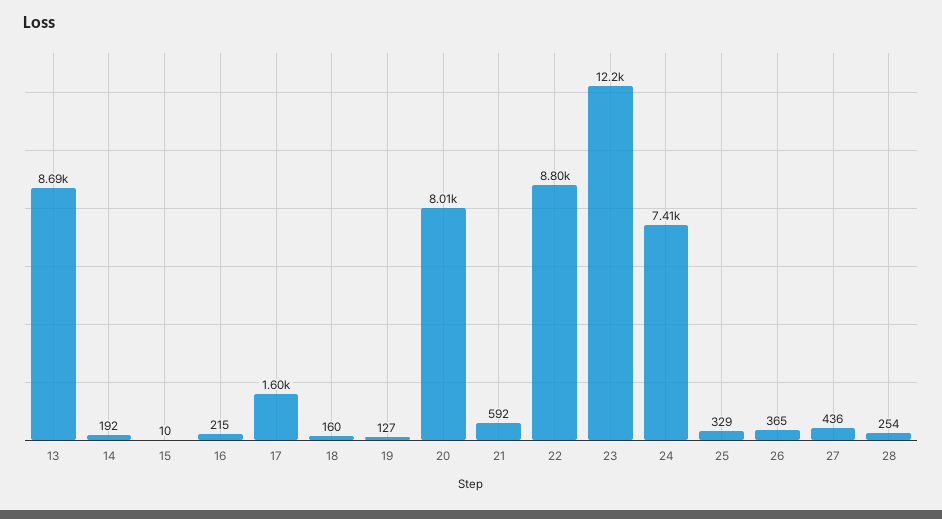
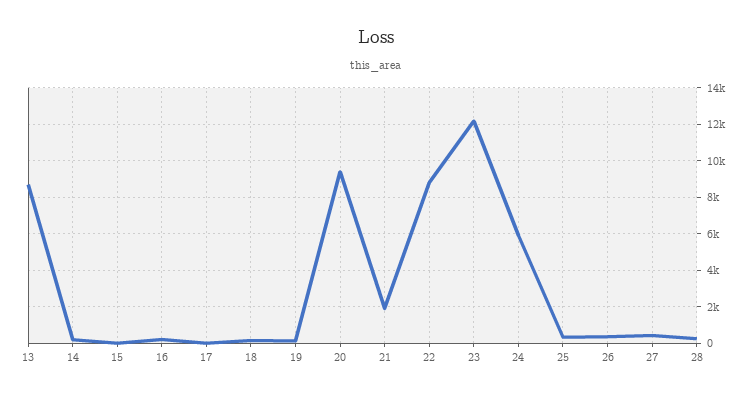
17: 1600 -> 0
20: 8010 -> 9500
21: 592 -> 2000
24: 7410 -> 6000

